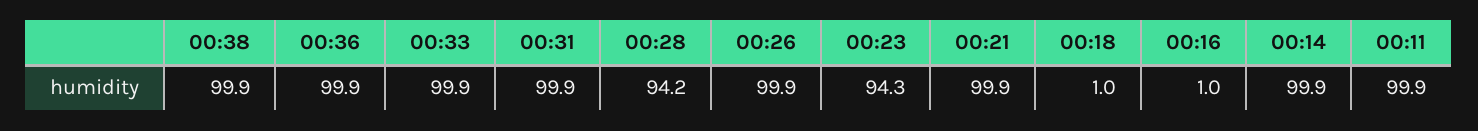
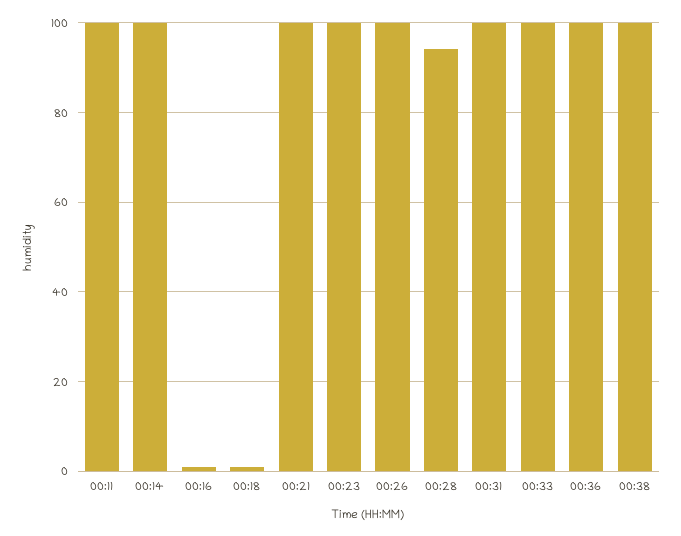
00:23: 94.3 -> 100

